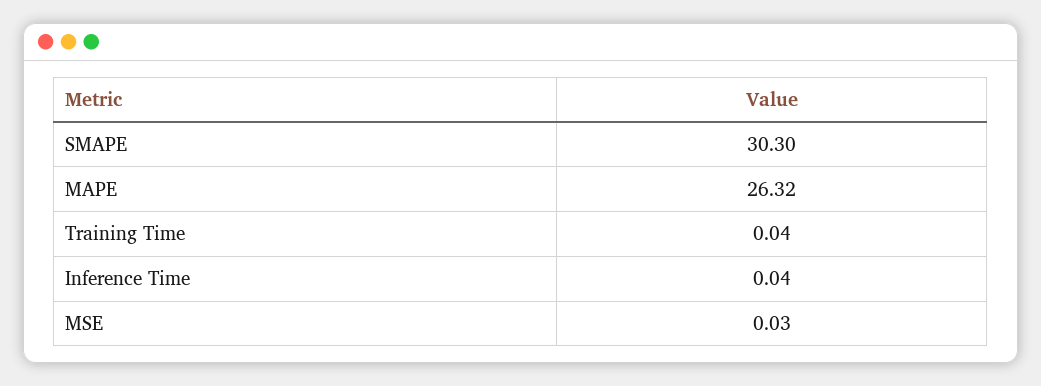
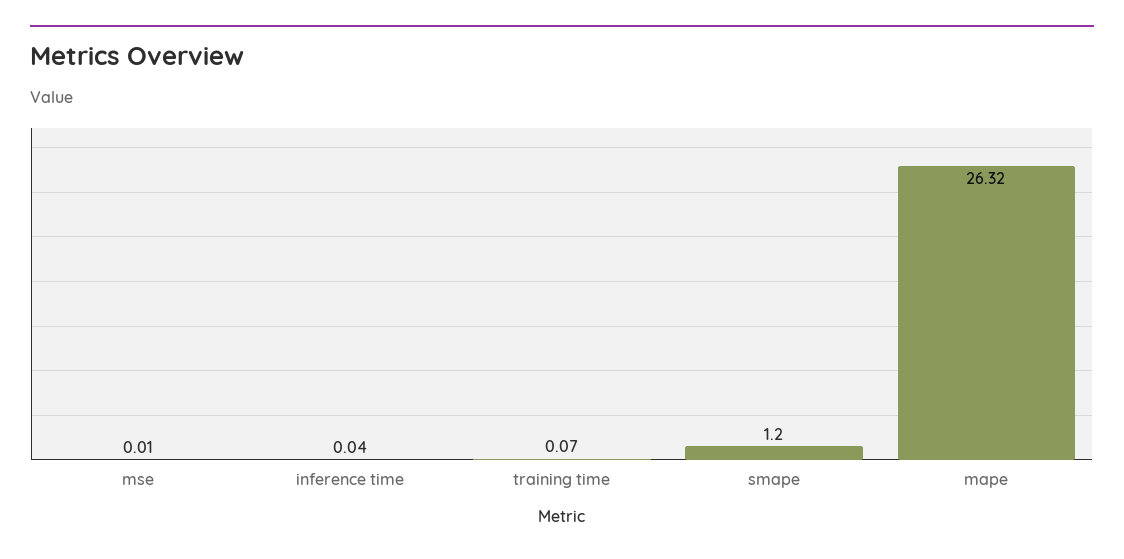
SMAPE: 30.3 -> 1.2
Training Time: 0.04 -> 0.07
MSE: 0.03 -> 0.01

